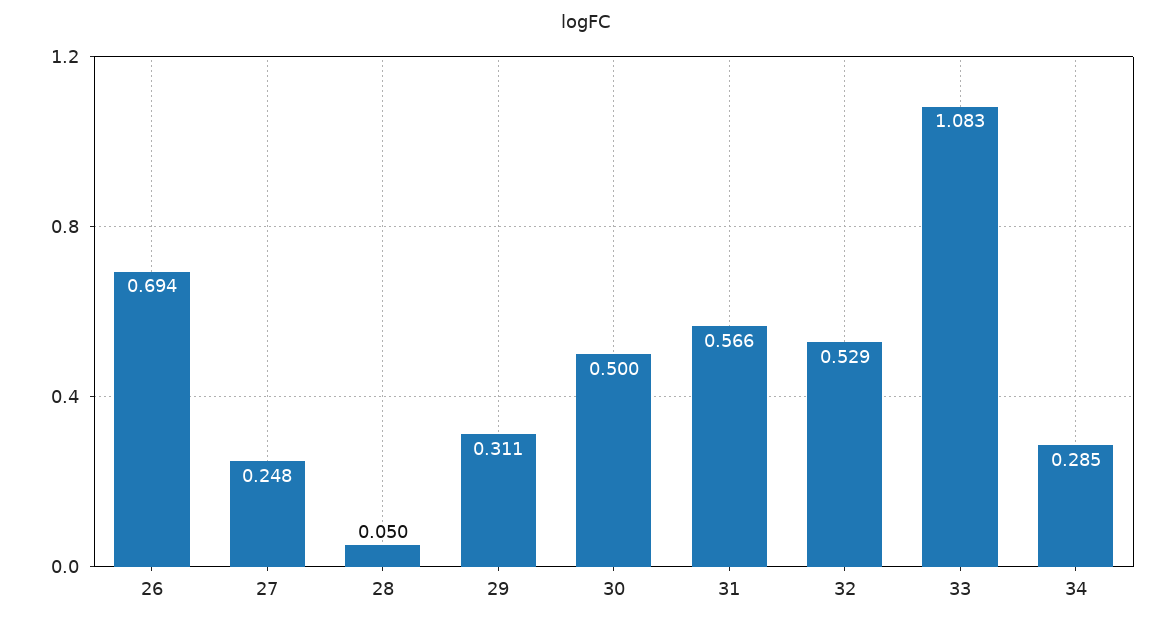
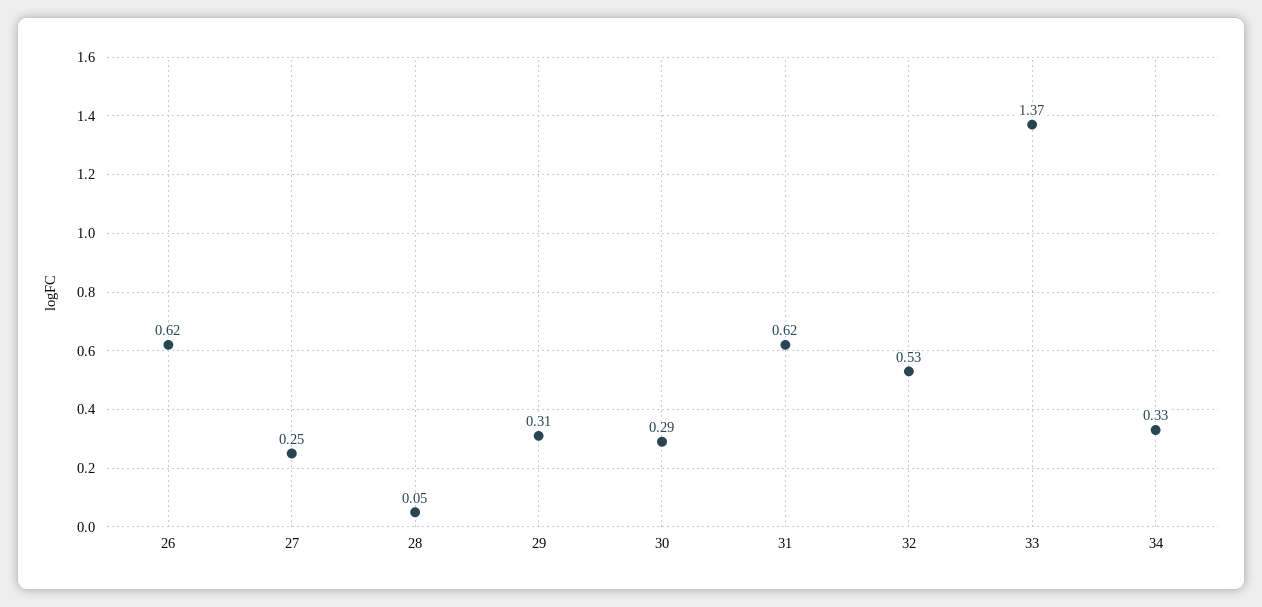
26: 0.694 -> 0.62
30: 0.5 -> 0.29
31: 0.566 -> 0.62
33: 1.083 -> 1.37
34: 0.285 -> 0.33

